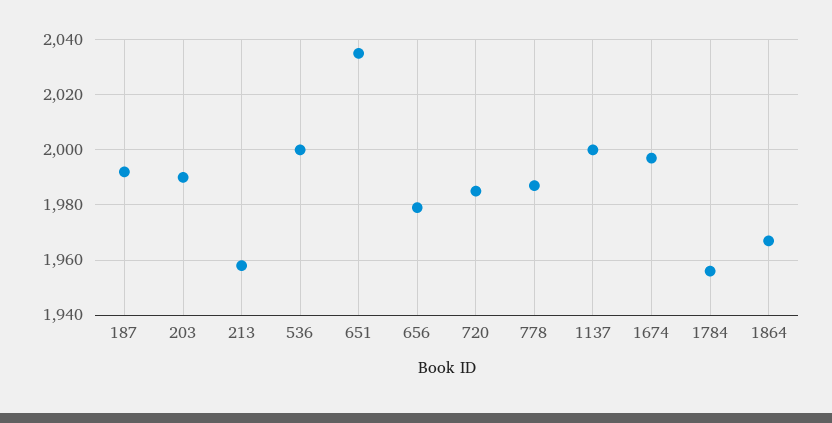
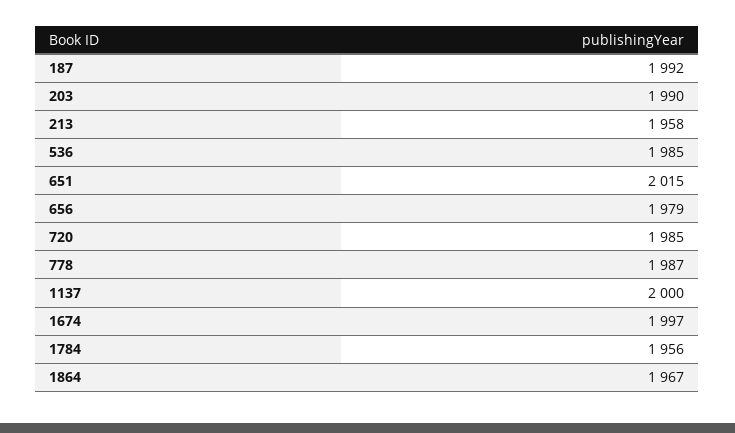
536: 2000 -> 1985
651: 2035 -> 2015

